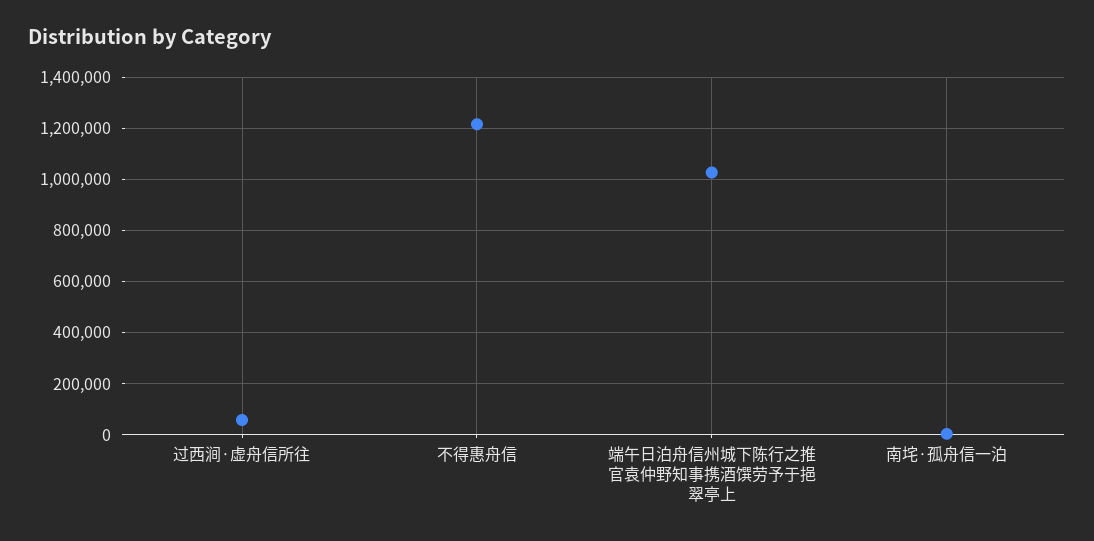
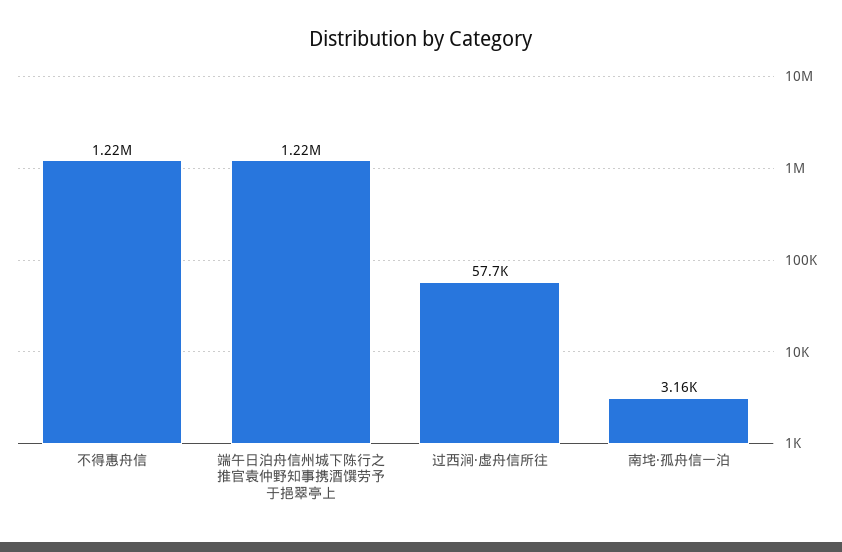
端午日泊舟信州城下陈行之推官袁仲野知事携酒馔劳予于挹翠亭上: 1025000 -> 1220000

